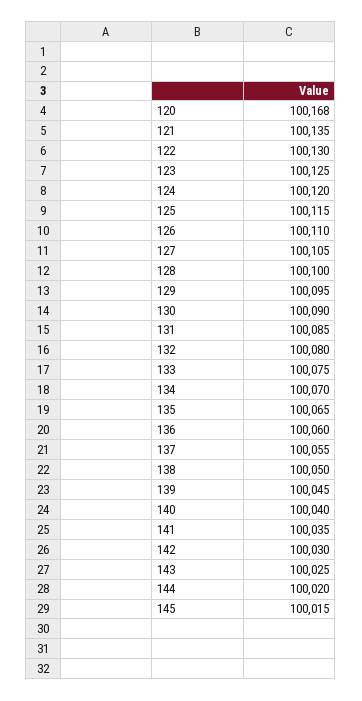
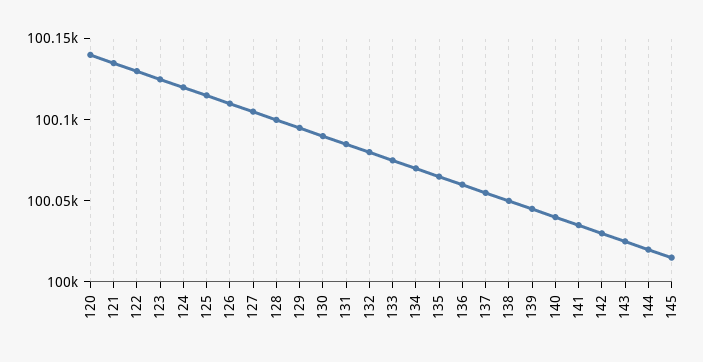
120: 100168 -> 100140

